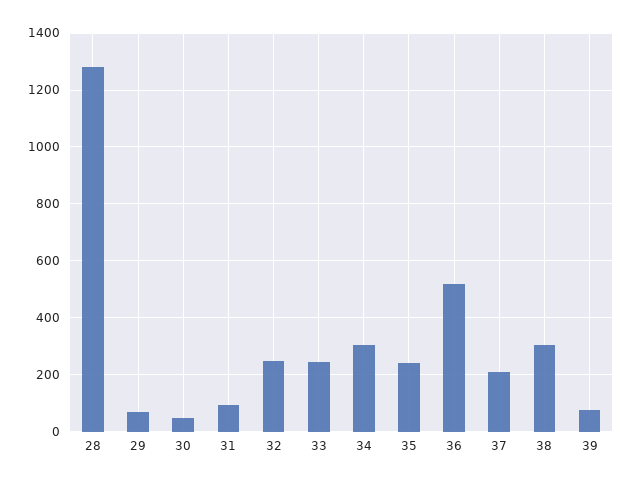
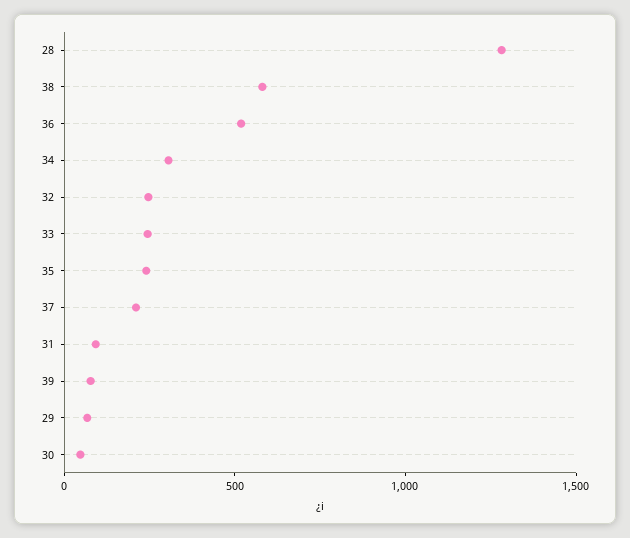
38: 300 -> 600

